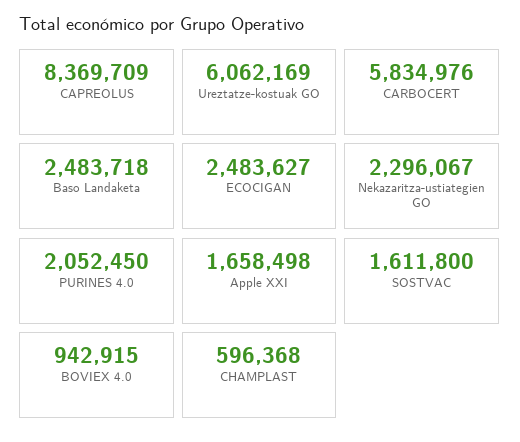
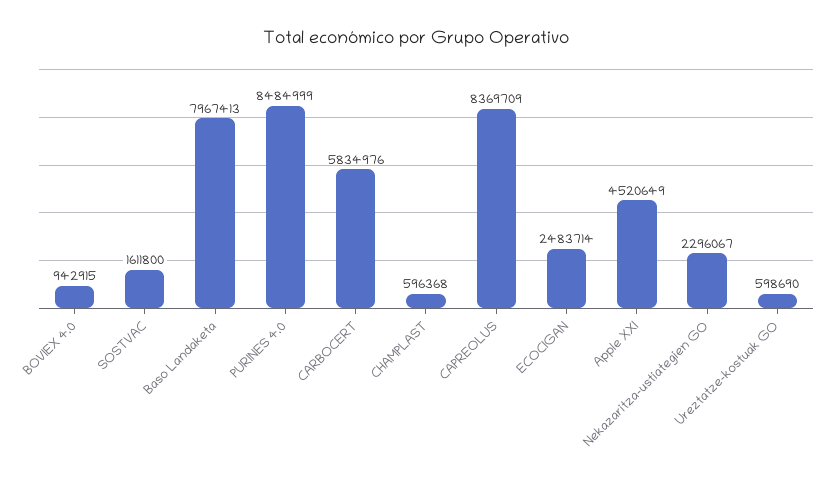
Ureztatze-kostuak GO: 6062169 -> 598690
Baso Landaketa: 2483718 -> 7967413
ECOCIGAN: 2483627 -> 2483714
PURINES 4.0: 2052450 -> 8484999
Apple XXI: 1658498 -> 4520649

